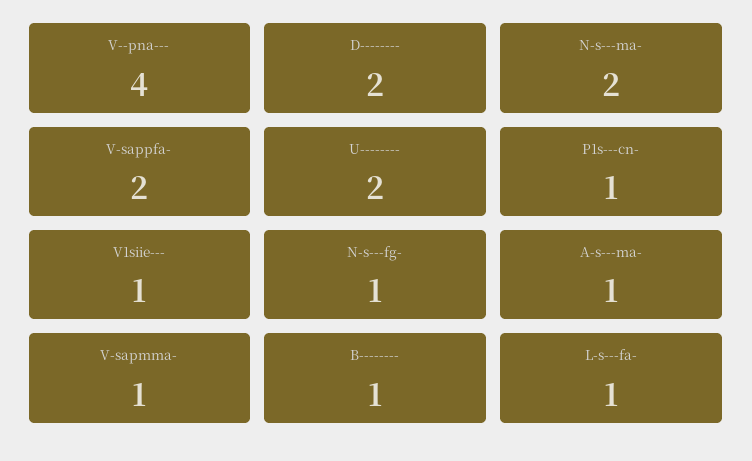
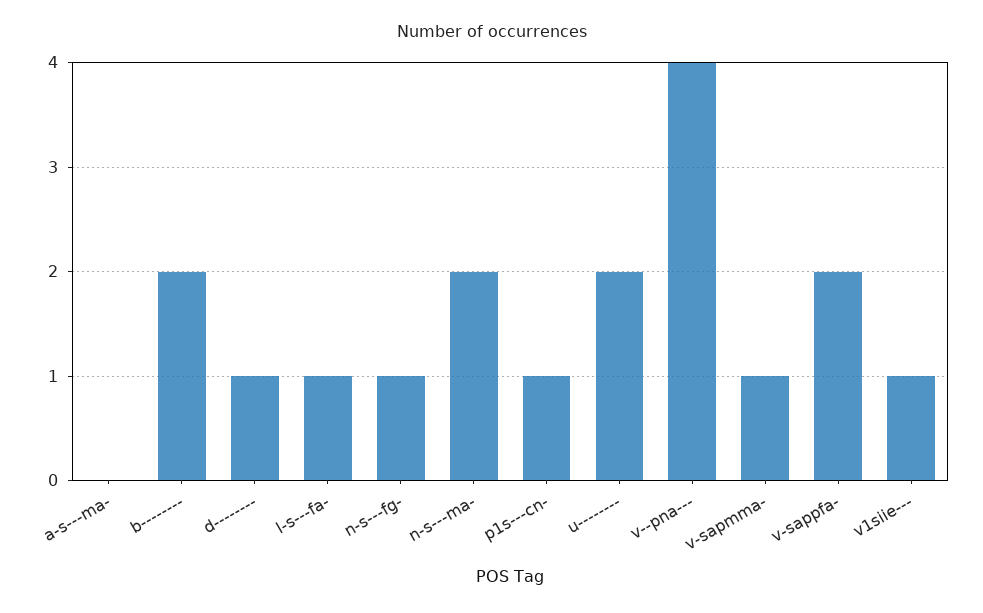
D--------: 2 -> 1
A-s---ma-: 1 -> 0
B--------: 1 -> 2

